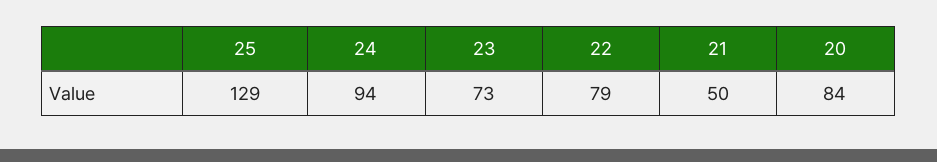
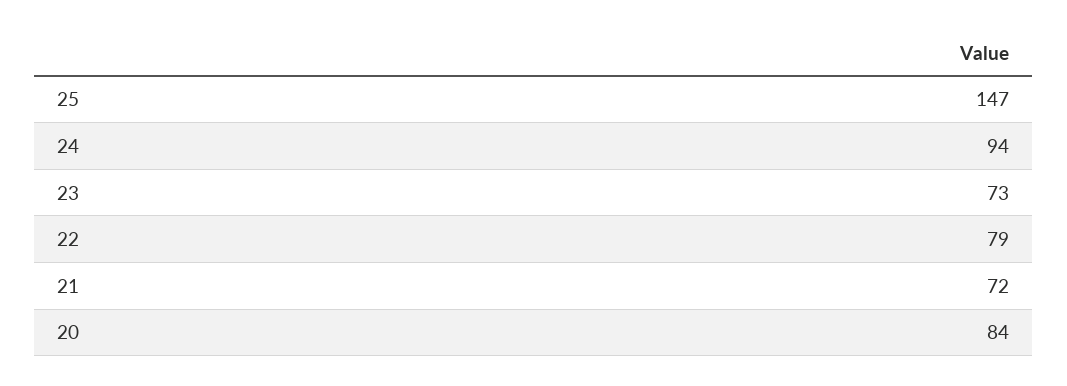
25: 129 -> 147
21: 50 -> 72

